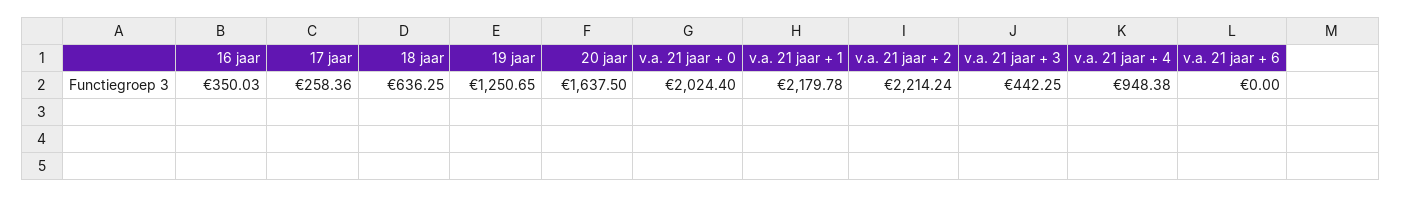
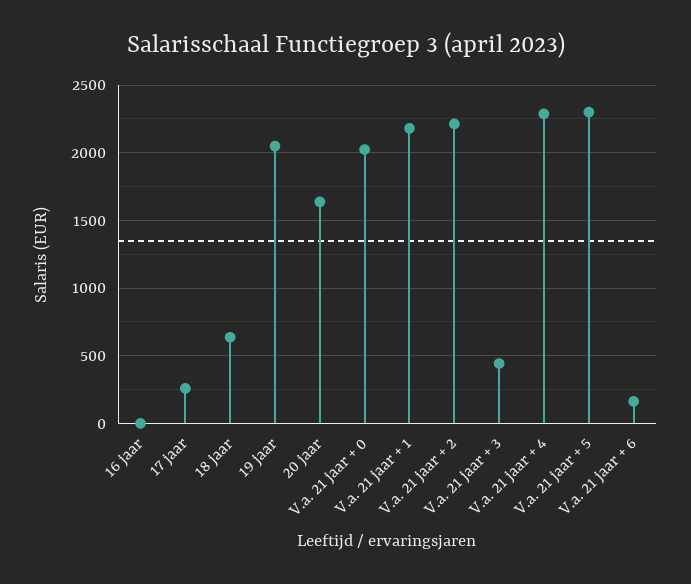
16 jaar: 350.03 -> 0
19 jaar: 1250.65 -> 2050
v.a. 21 jaar + 4: 948.38 -> 2300
v.a. 21 jaar + 6: 0 -> 150
V.a. 21 jaar + 5: none -> 2300

